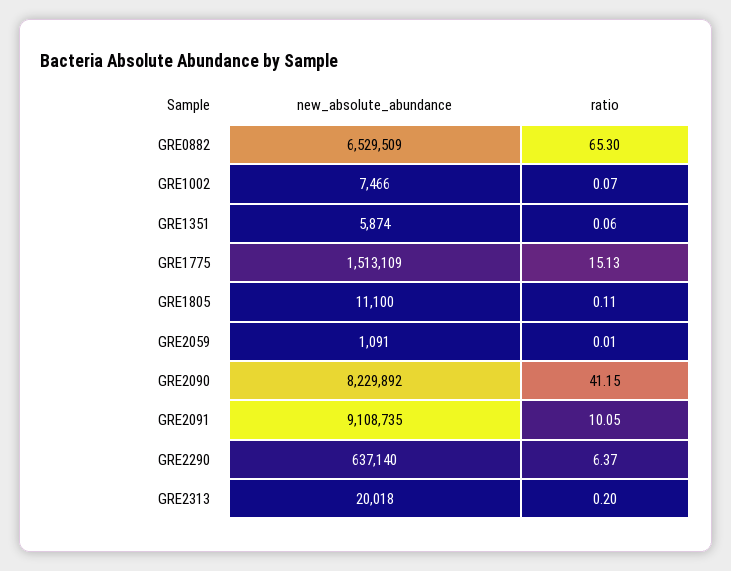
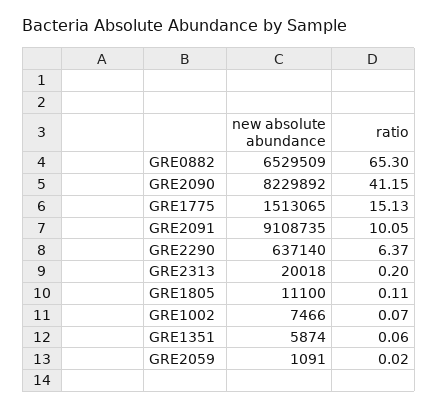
new_absolute_abundance, GRE1775: 1513109 -> 1513065
ratio, GRE2059: 0.01 -> 0.02

